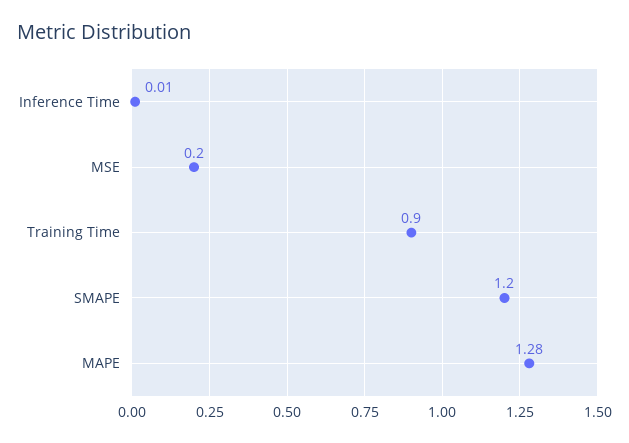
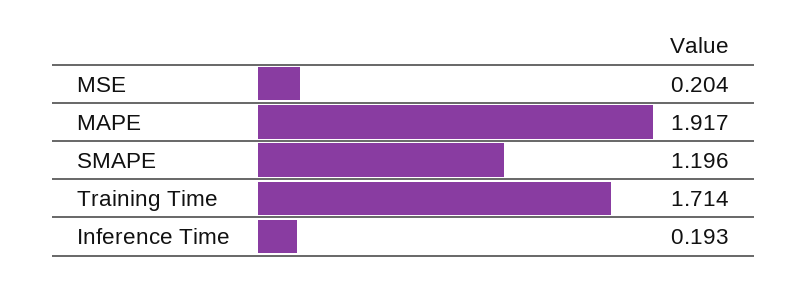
Inference Time: 0.01 -> 0.193
Training Time: 0.9 -> 1.714
MAPE: 1.28 -> 1.917

